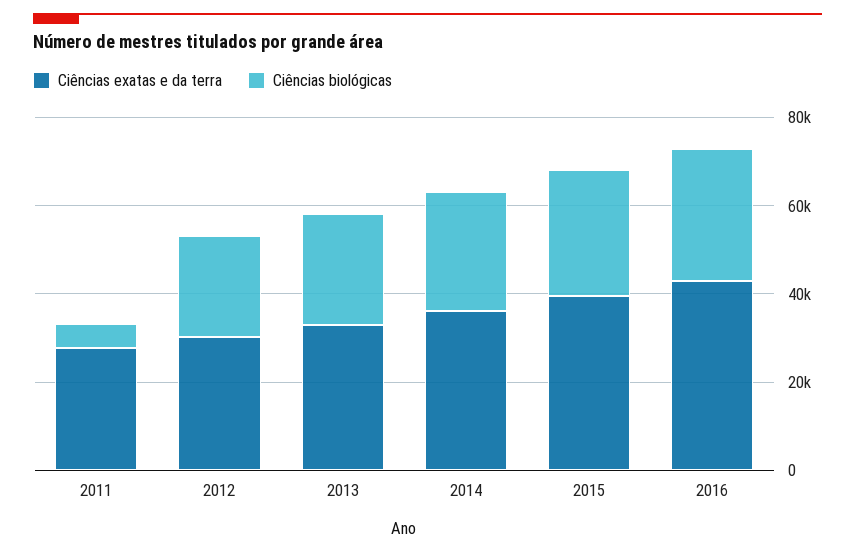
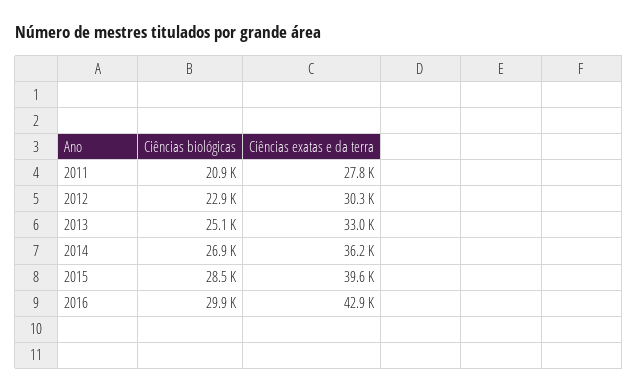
Ciências biológicas, 2011: 5000 -> 20900

